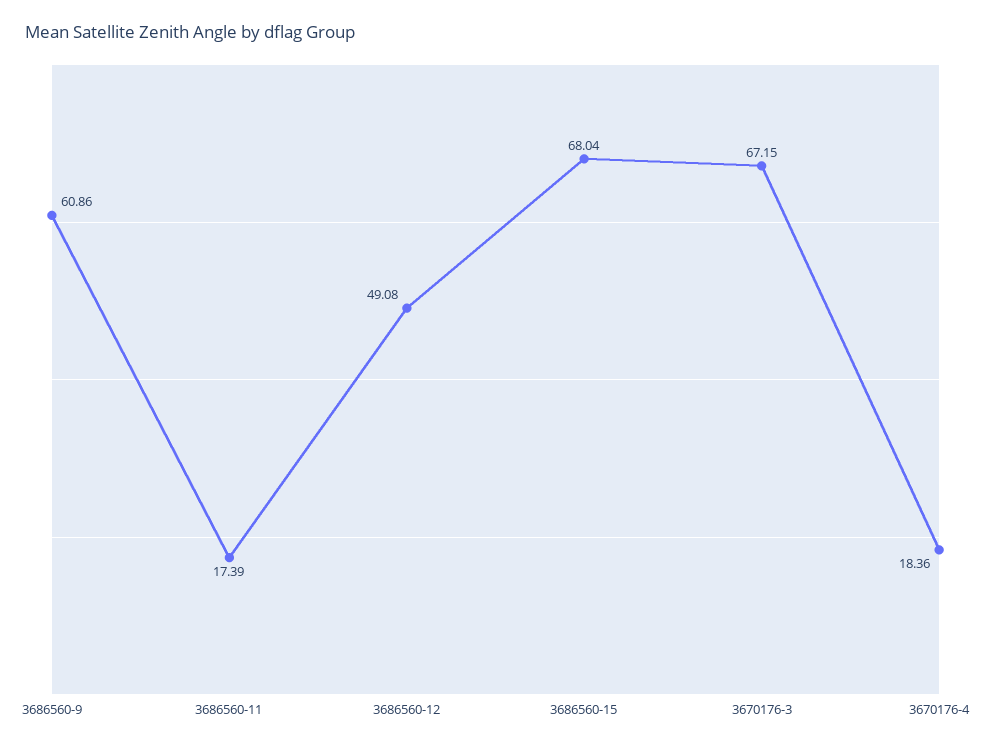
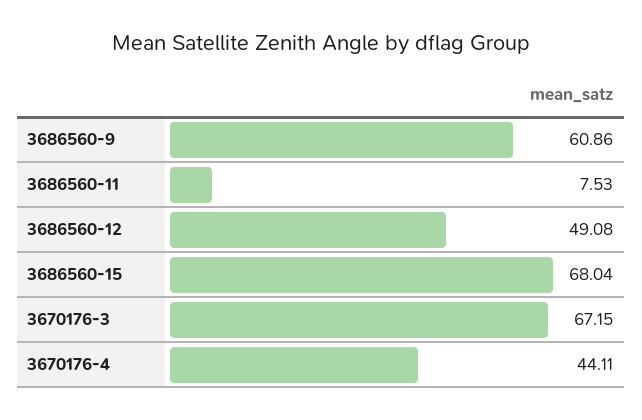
3686560-11: 17.39 -> 7.53
3670176-4: 18.36 -> 44.11

